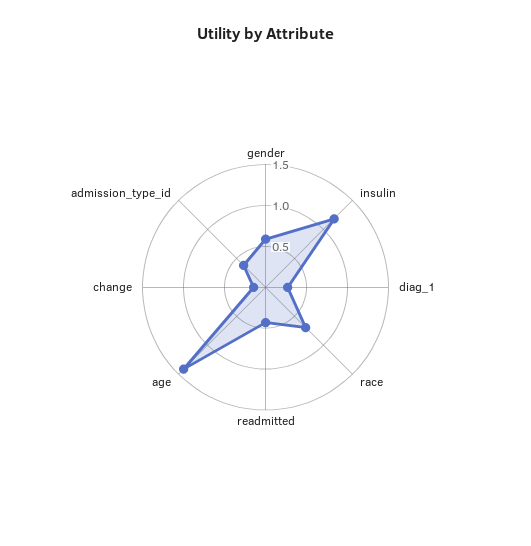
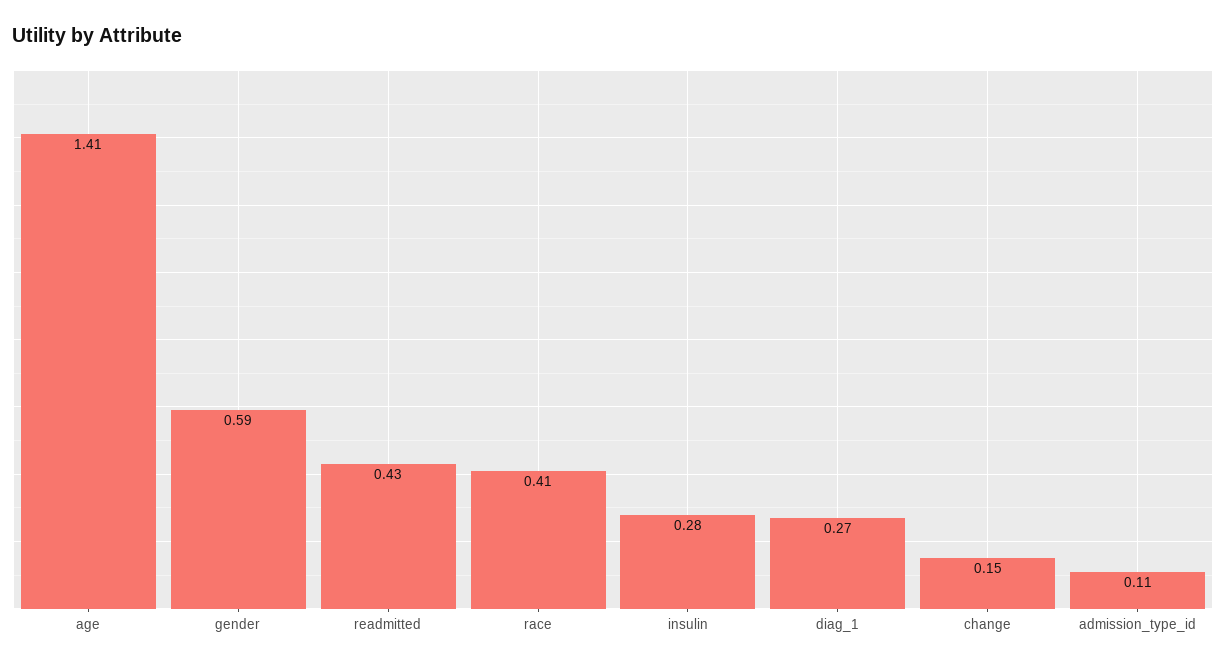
insulin: 1.2 -> 0.28
race: 0.7 -> 0.41
admission_type_id: 0.4 -> 0.11

